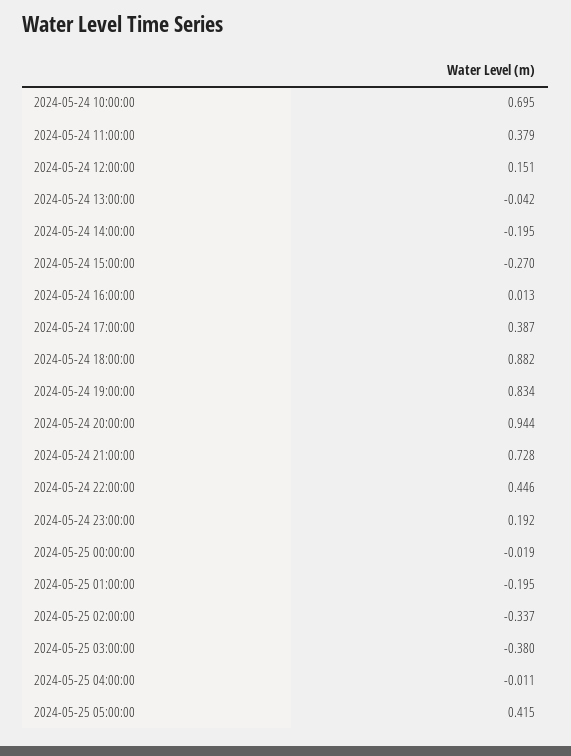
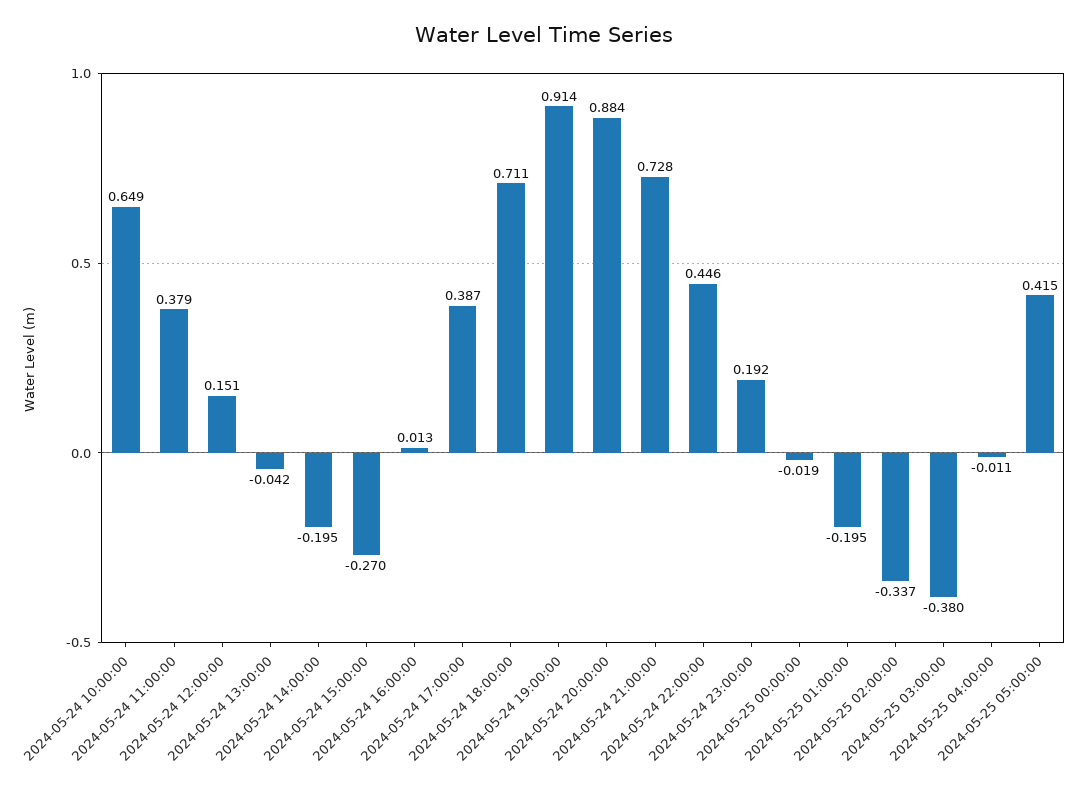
2024-05-24 10:00:00: 0.695 -> 0.649
2024-05-24 18:00:00: 0.882 -> 0.711
2024-05-24 19:00:00: 0.834 -> 0.914
2024-05-24 20:00:00: 0.944 -> 0.884

